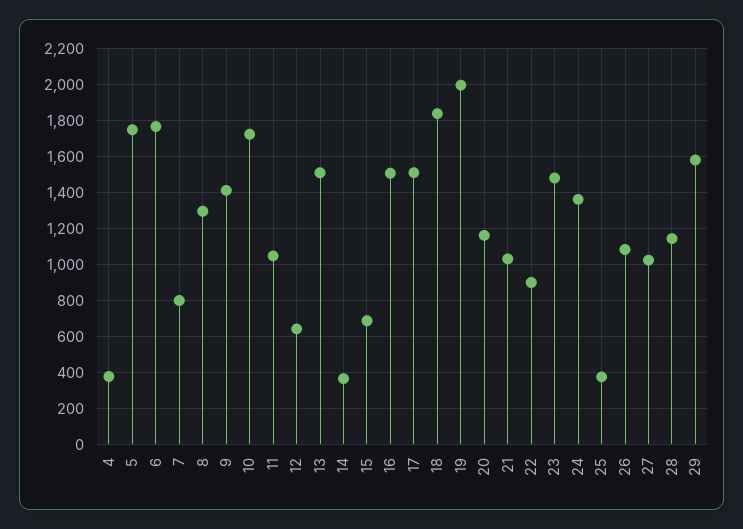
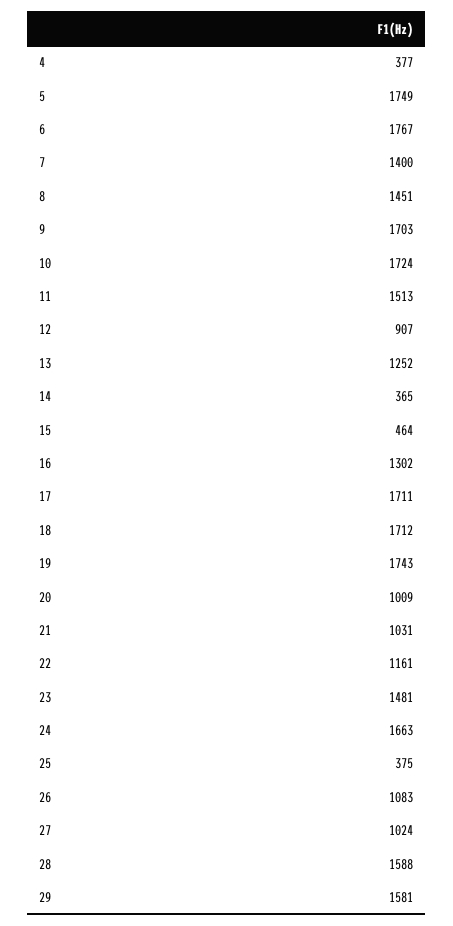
7: 800 -> 1400
8: 1300 -> 1451
9: 1400 -> 1703
11: 1050 -> 1513
12: 650 -> 907
13: 1500 -> 1252
15: 700 -> 464
16: 1500 -> 1302
17: 1500 -> 1711
18: 1850 -> 1712
19: 2000 -> 1743
20: 1150 -> 1009
22: 900 -> 1161
24: 1350 -> 1663
28: 1150 -> 1588

